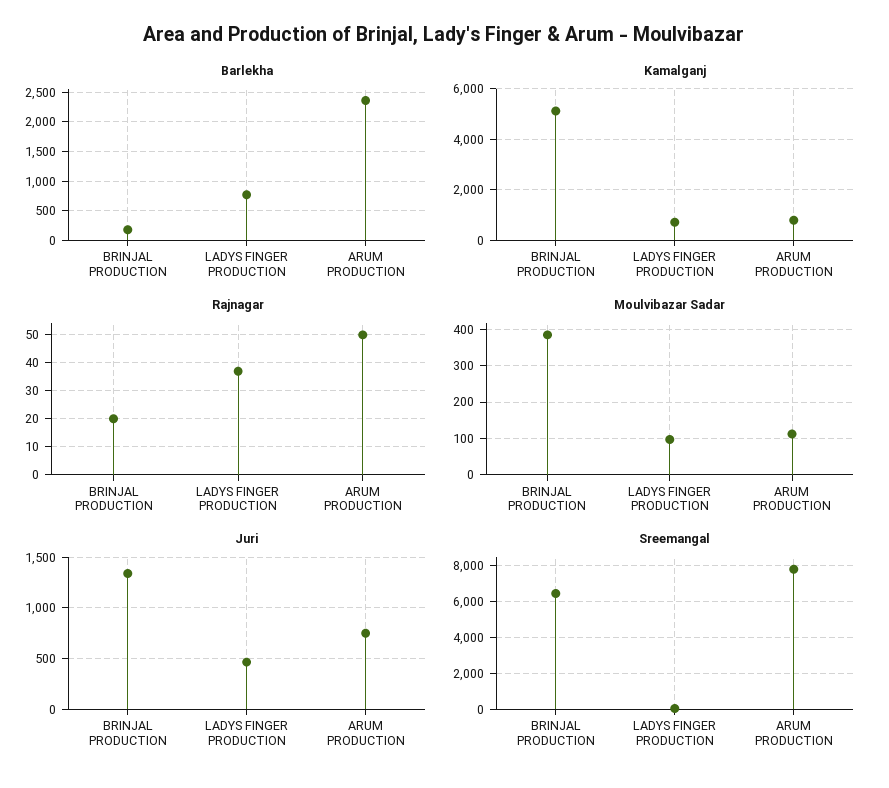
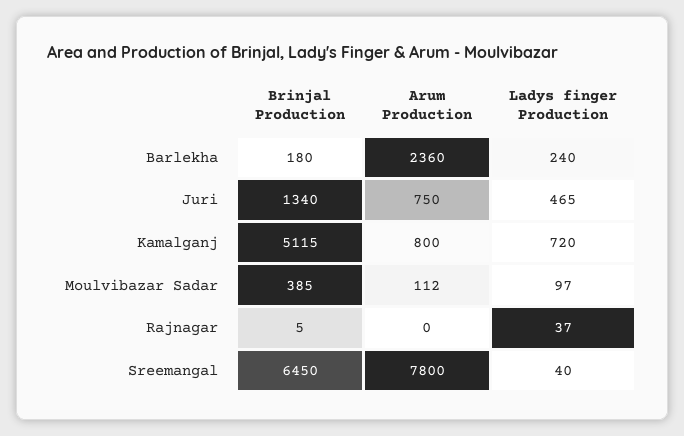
Barlekha, LADYS FINGER PRODUCTION: 750 -> 240
Rajnagar, BRINJAL PRODUCTION: 20 -> 5
Rajnagar, ARUM PRODUCTION: 50 -> 0

